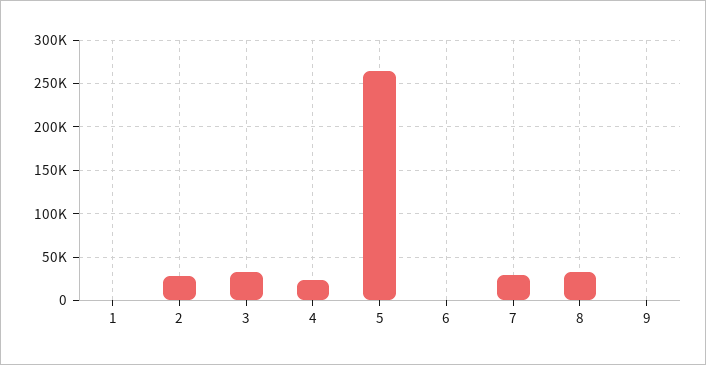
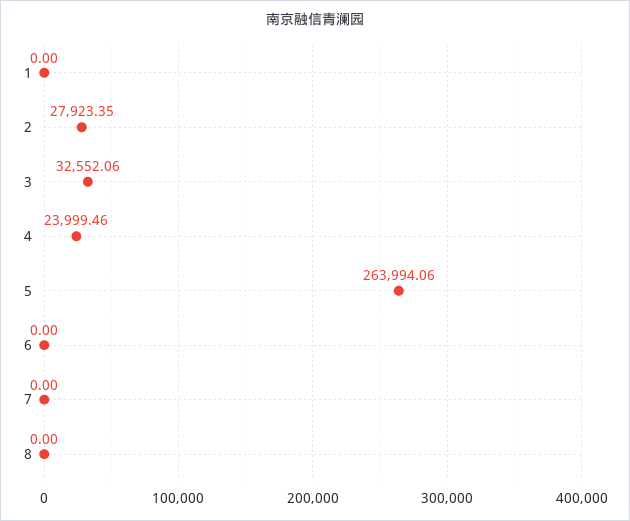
7: 30000 -> 0
8: 30000 -> 0
9: 0 -> none

